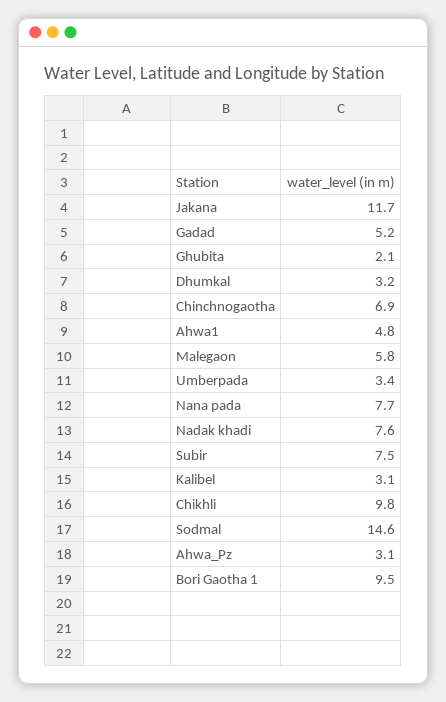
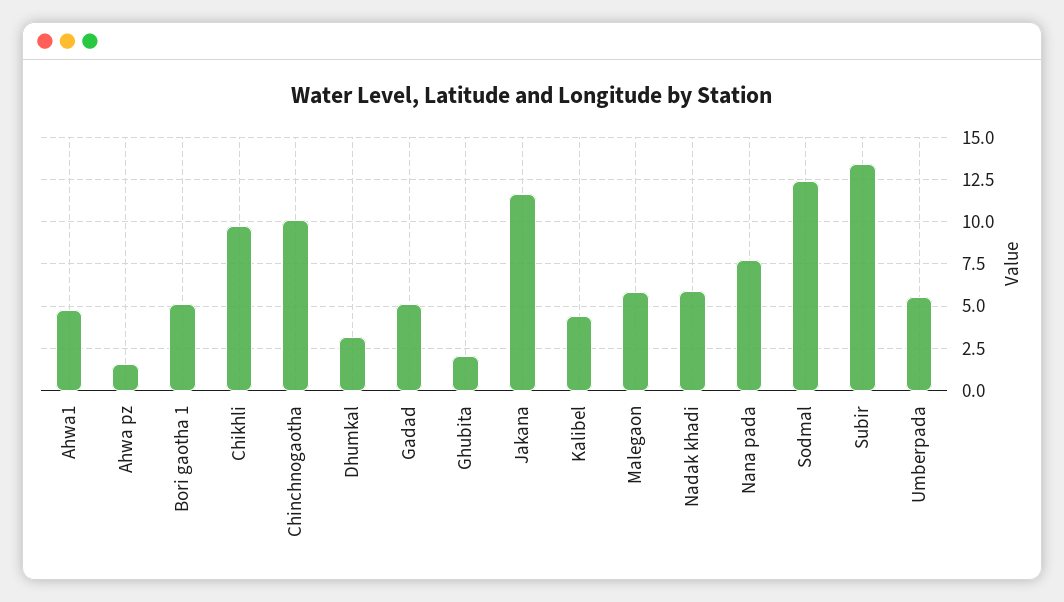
Chinchnogaotha: 6.9 -> 10
Umberpada: 3.4 -> 5.5
Nadak khadi: 7.6 -> 6
Subir: 7.5 -> 13.5
Kalibel: 3.1 -> 4.5
Sodmal: 14.6 -> 12.5
Ahwa_Pz: 3.1 -> 1.5
Bori Gaotha 1: 9.5 -> 5

